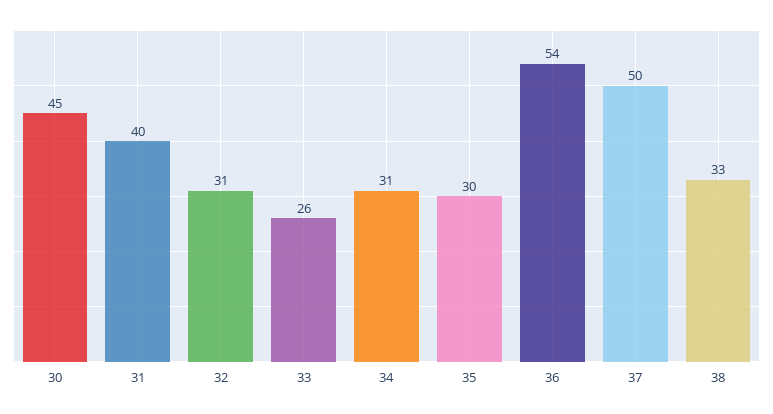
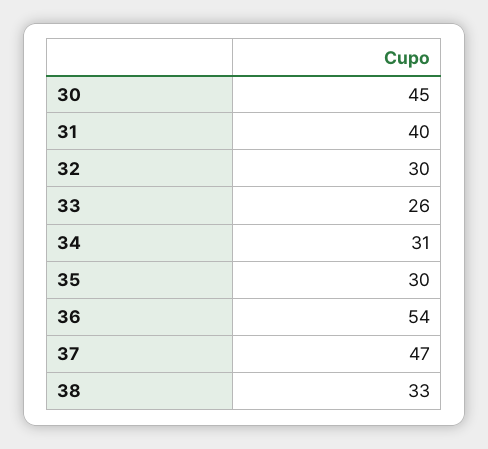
32: 31 -> 30
37: 50 -> 47

